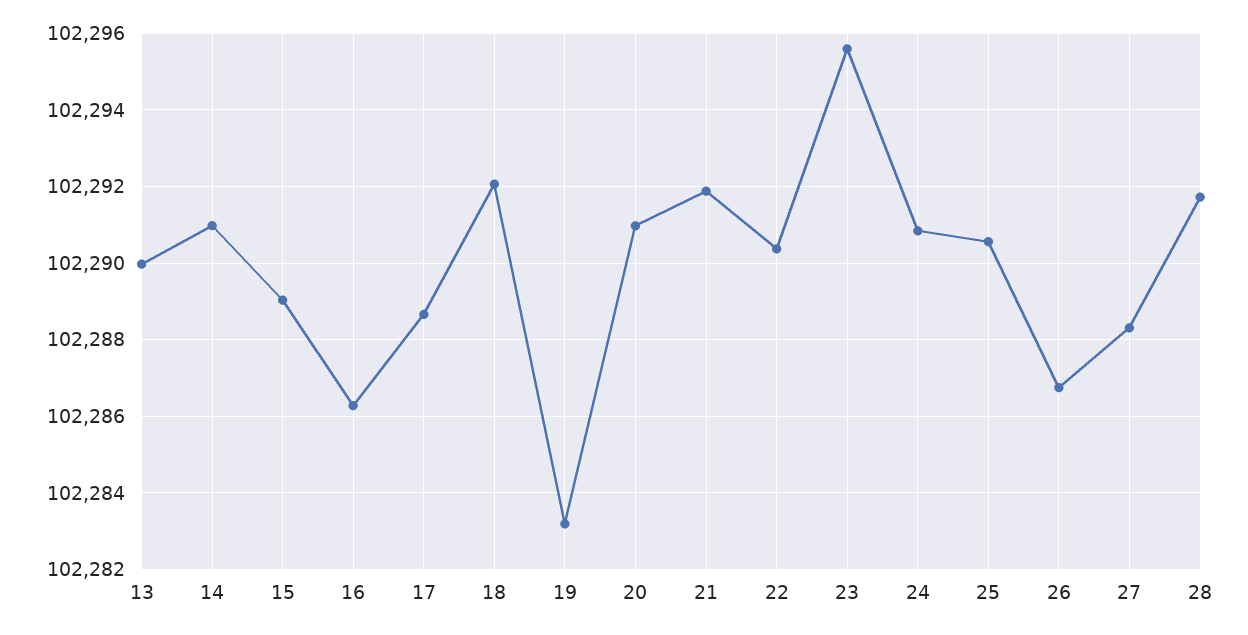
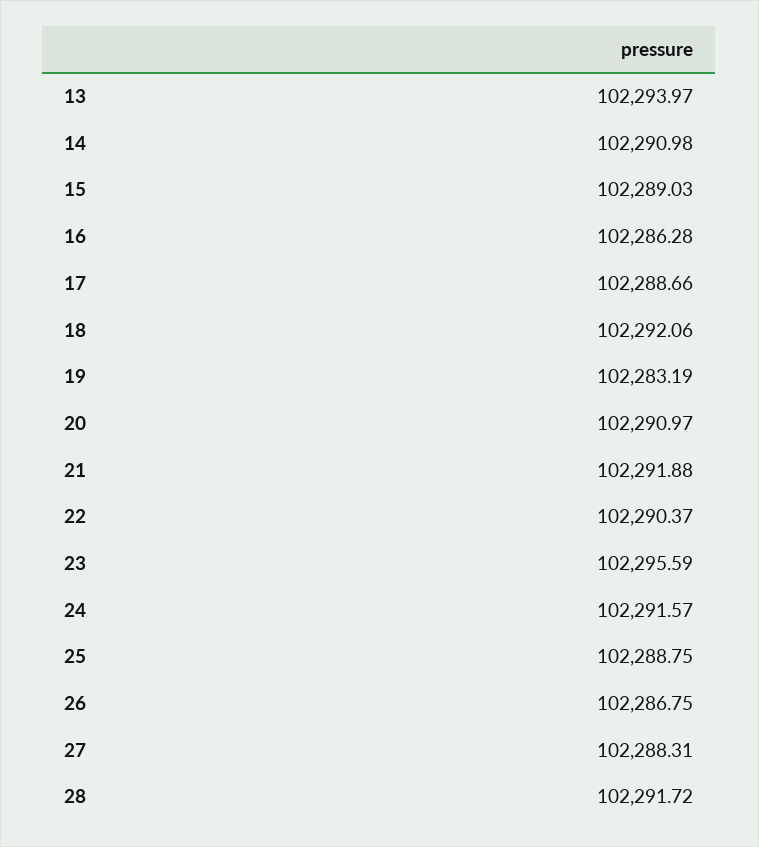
13: 102290 -> 102293.97
24: 102290.8 -> 102291.57
25: 102290.6 -> 102288.75

